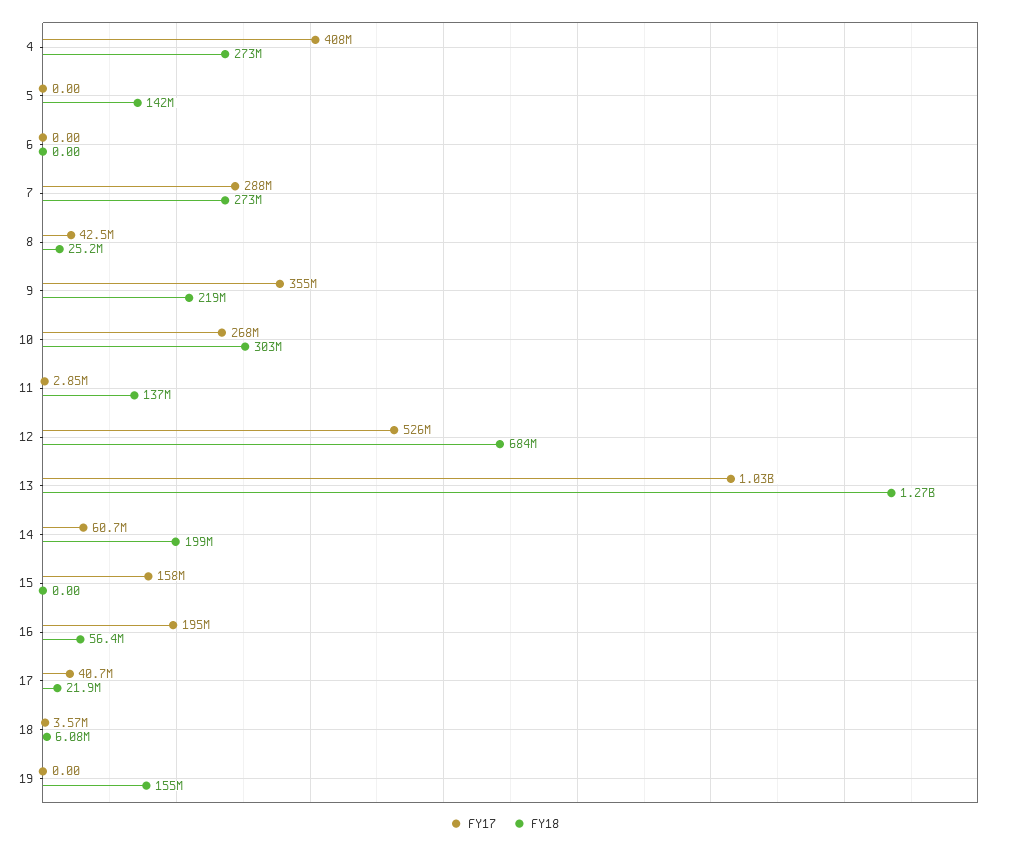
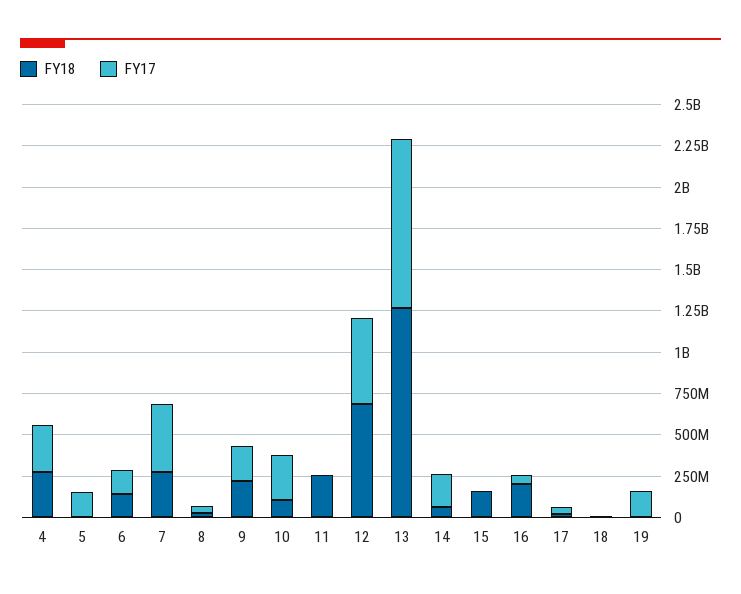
FY17, 4: 408000000 -> 300000000
FY17, 5: 0 -> 150000000
FY18, 5: 142000000 -> 0
FY17, 6: 0 -> 150000000
FY18, 6: 0 -> 150000000
FY17, 7: 288000000 -> 400000000
FY17, 9: 355000000 -> 200000000
FY18, 10: 303000000 -> 100000000
FY18, 11: 137000000 -> 250000000
FY17, 14: 60700000 -> 200000000
FY18, 14: 199000000 -> 50000000
FY17, 15: 158000000 -> 0
FY18, 15: 0 -> 150000000
FY17, 16: 195000000 -> 50000000
FY18, 16: 56400000 -> 200000000
FY17, 19: 0 -> 150000000
FY18, 19: 155000000 -> 0

